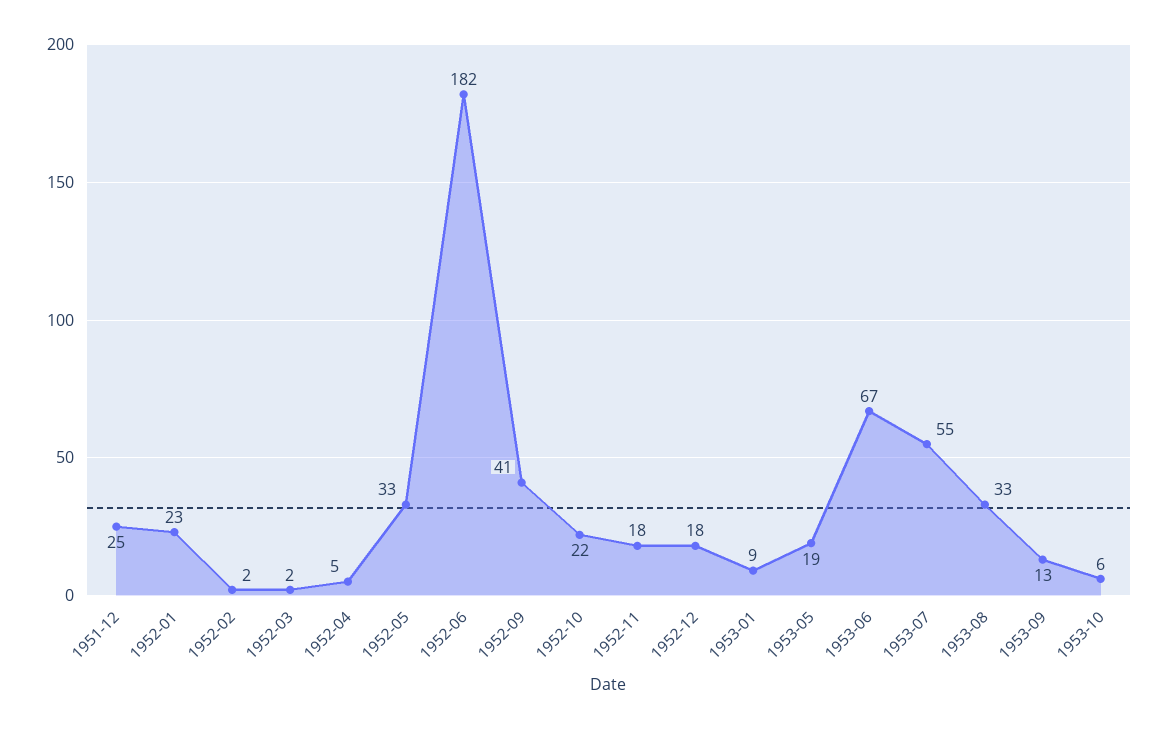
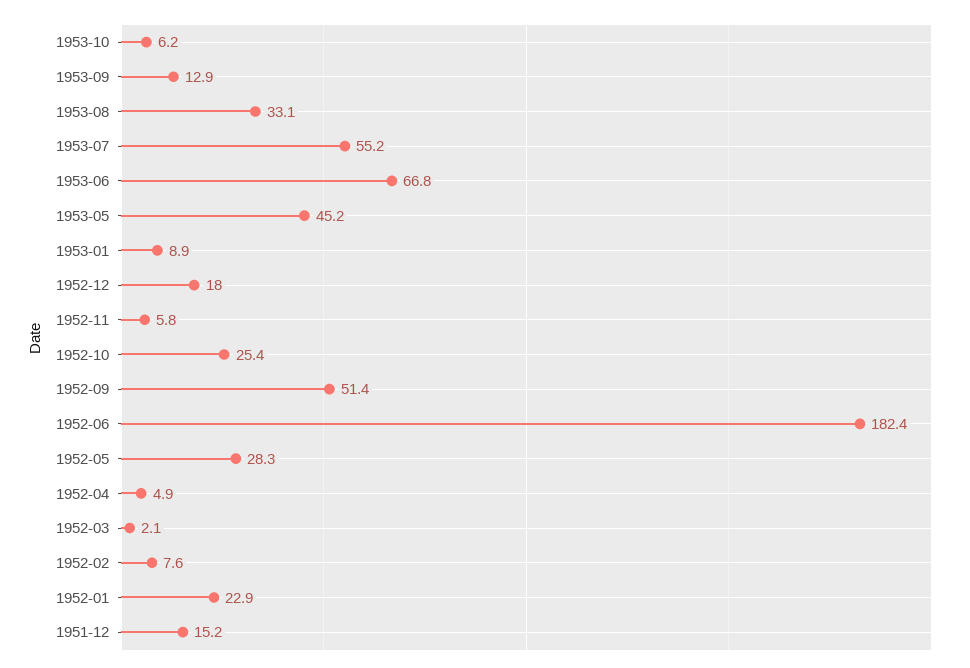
1951-12: 25 -> 15.2
1952-02: 2 -> 7.6
1952-05: 33 -> 28.3
1952-09: 41 -> 51.4
1952-10: 22 -> 25.4
1952-11: 18 -> 5.8
1953-05: 19 -> 45.2

